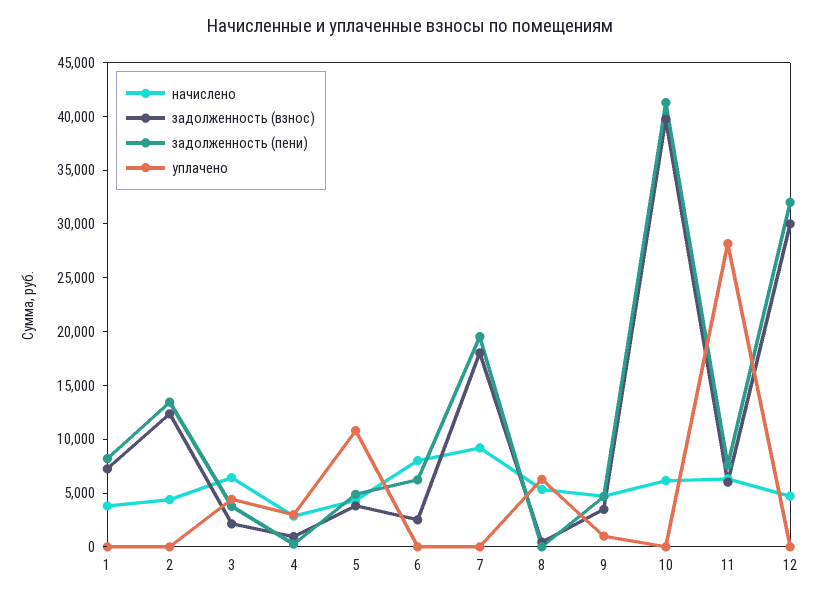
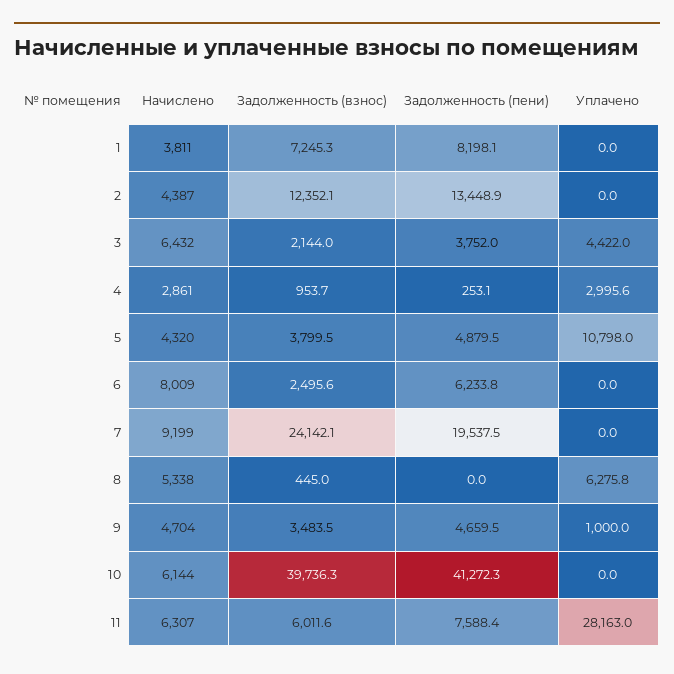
задолженность (взнос), 7: 18000 -> 24142.1
начислено, 12: 5000 -> none
задолженность (взнос), 12: 30000 -> none
задолженность (пени), 12: 32000 -> none
уплачено, 12: 0 -> none

